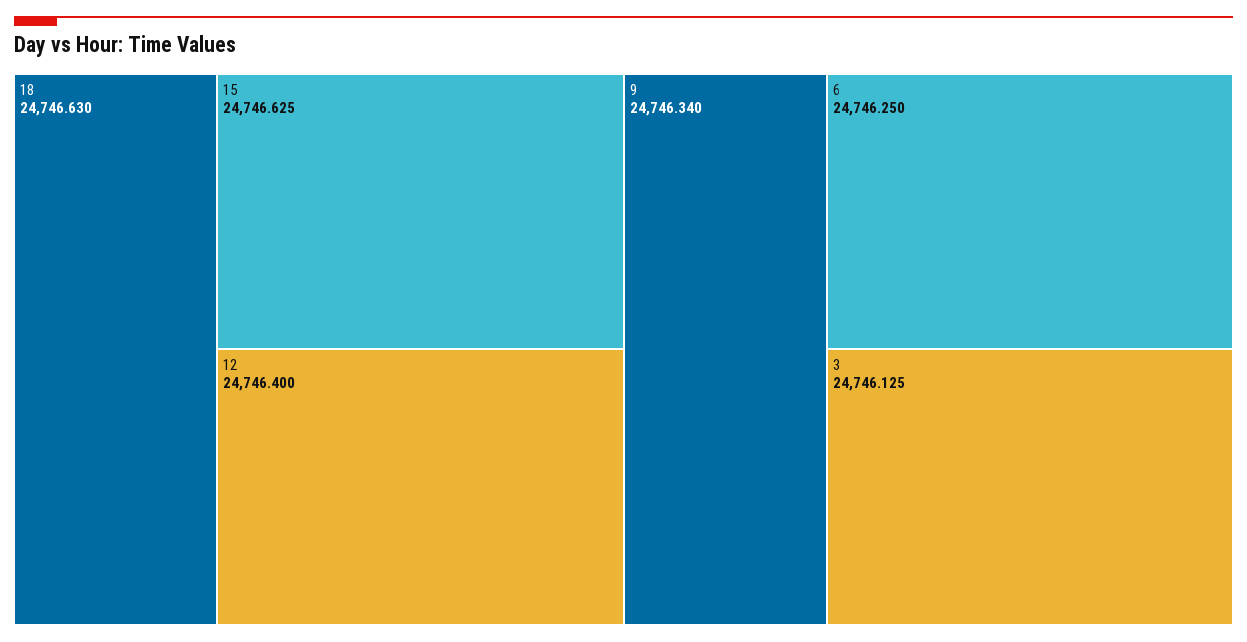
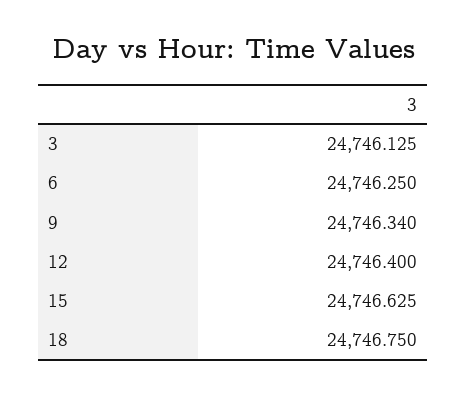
18: 24746.63 -> 24746.75

